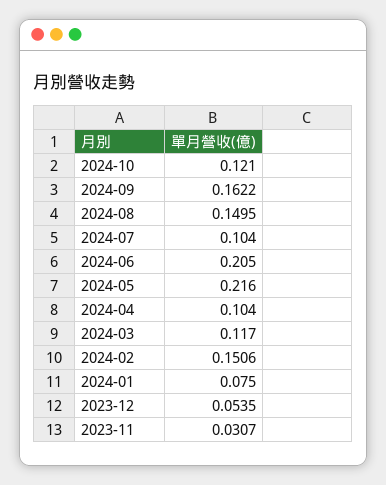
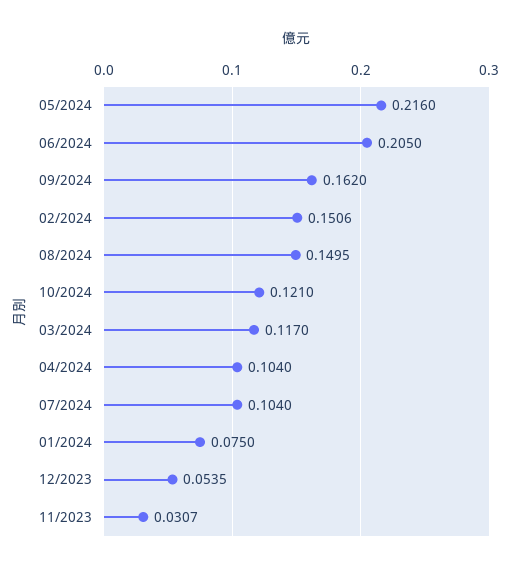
2024-09: 0.1622 -> 0.162

